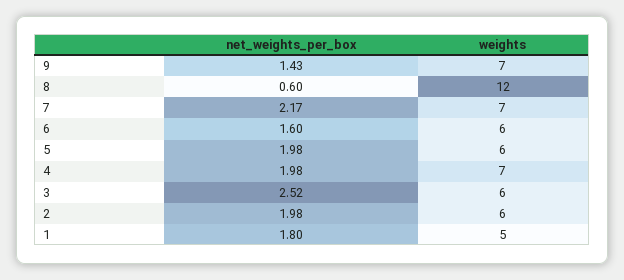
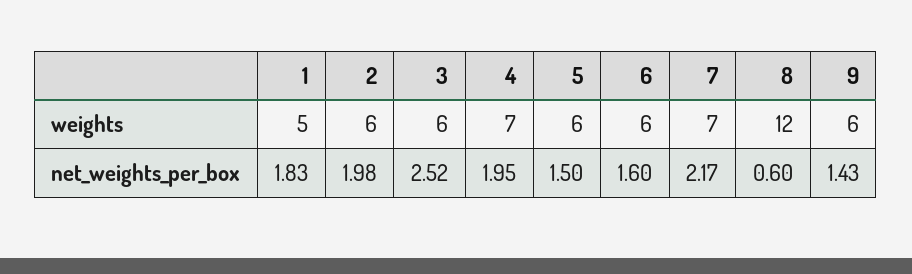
weights, 9: 7 -> 6
net_weights_per_box, 5: 1.98 -> 1.5
net_weights_per_box, 4: 1.98 -> 1.95
net_weights_per_box, 1: 1.8 -> 1.83

